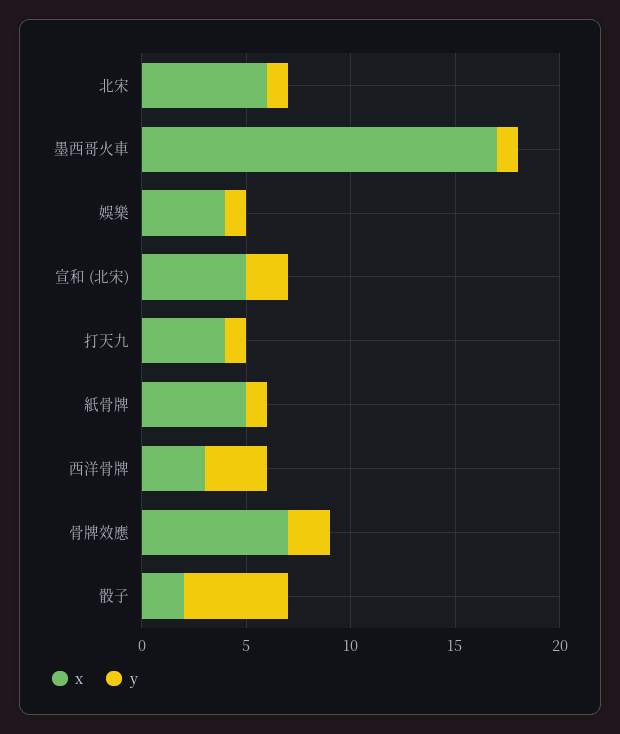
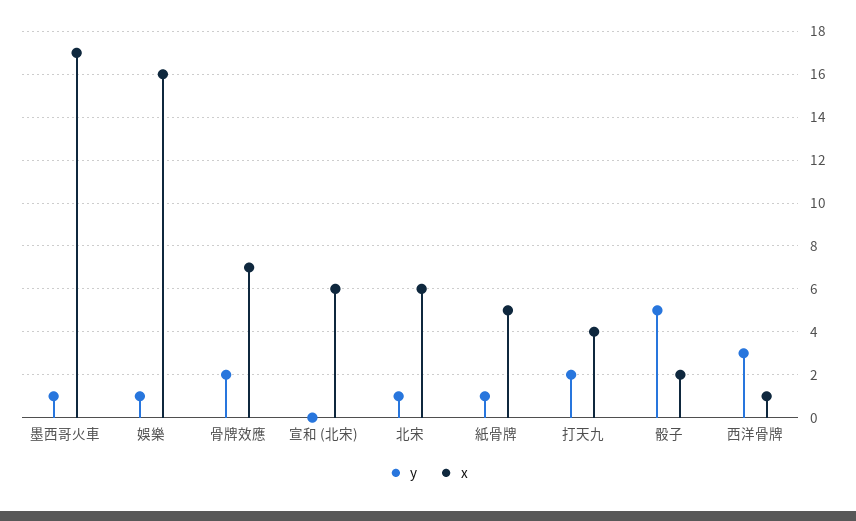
x, 娛樂: 4 -> 16
x, 宣和 (北宋): 5 -> 6
y, 宣和 (北宋): 2 -> 0
y, 打天九: 1 -> 2
x, 西洋骨牌: 3 -> 1

